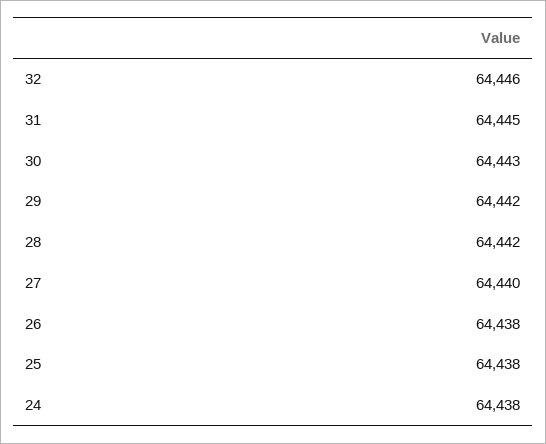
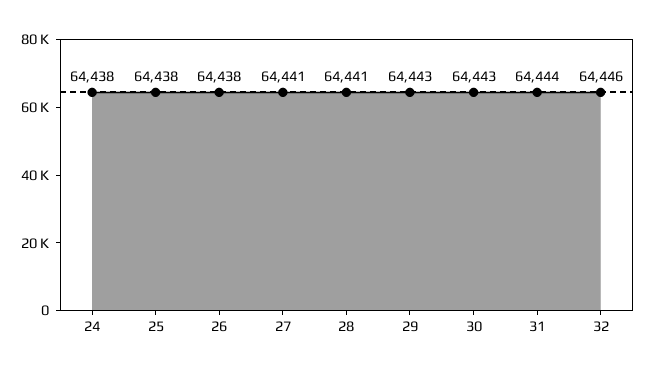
31: 64445 -> 64444
29: 64442 -> 64443
28: 64442 -> 64441
27: 64440 -> 64441

